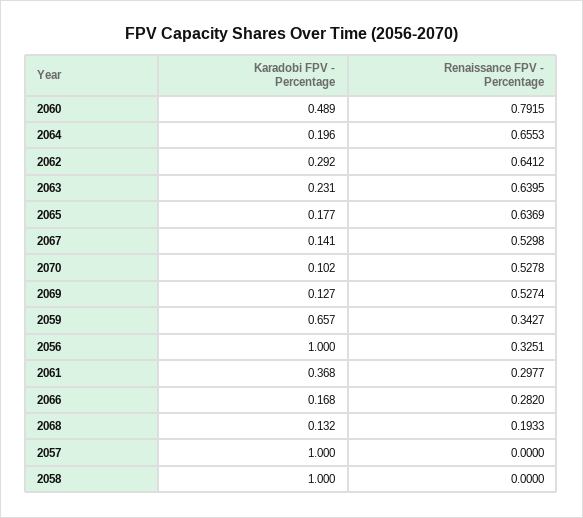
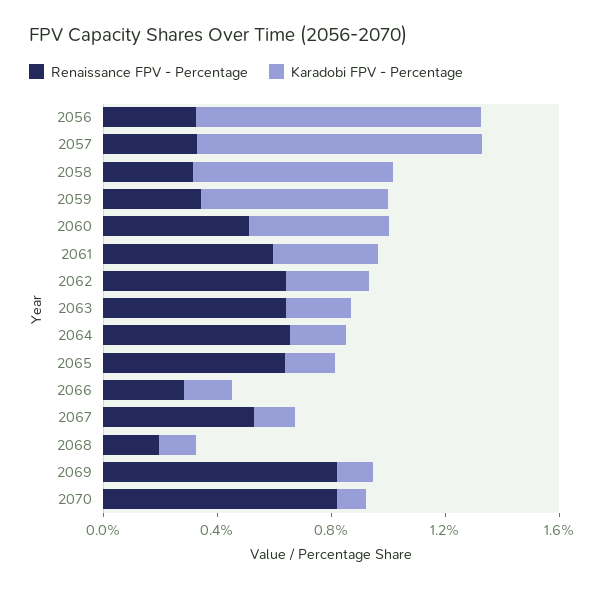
Renaissance FPV - Percentage, 2060: 0.7915 -> 0.5
Renaissance FPV - Percentage, 2070: 0.5278 -> 0.8
Renaissance FPV - Percentage, 2069: 0.5274 -> 0.8
Renaissance FPV - Percentage, 2061: 0.2977 -> 0.6
Renaissance FPV - Percentage, 2057: 0 -> 0.3
Karadobi FPV - Percentage, 2058: 1 -> 0.7
Renaissance FPV - Percentage, 2058: 0 -> 0.3

